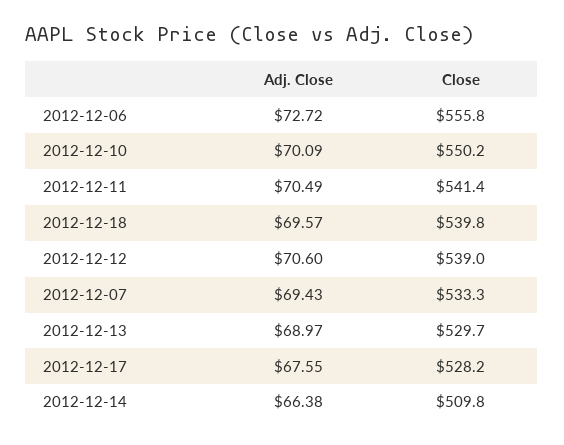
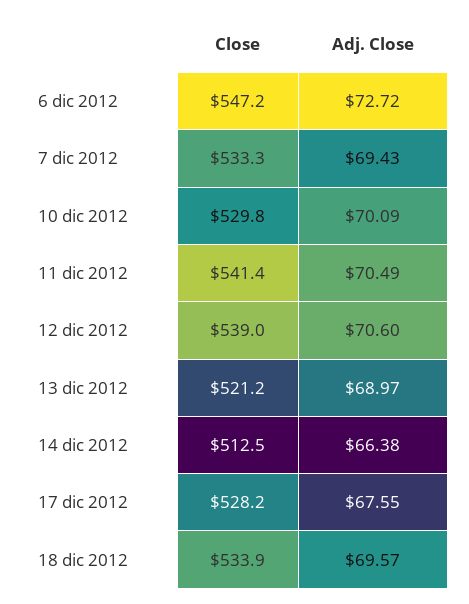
Close, 2012-12-06: 555.8 -> 547.2
Close, 2012-12-10: 550.2 -> 529.8
Close, 2012-12-18: 539.8 -> 533.9
Close, 2012-12-13: 529.7 -> 521.2
Close, 2012-12-14: 509.8 -> 512.5

